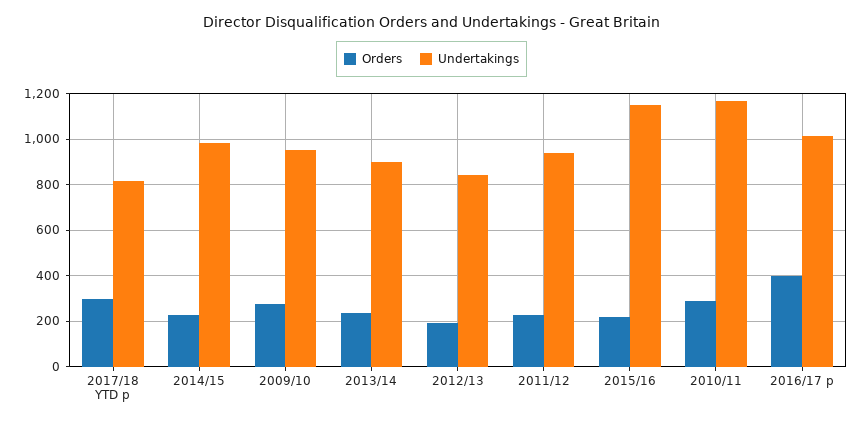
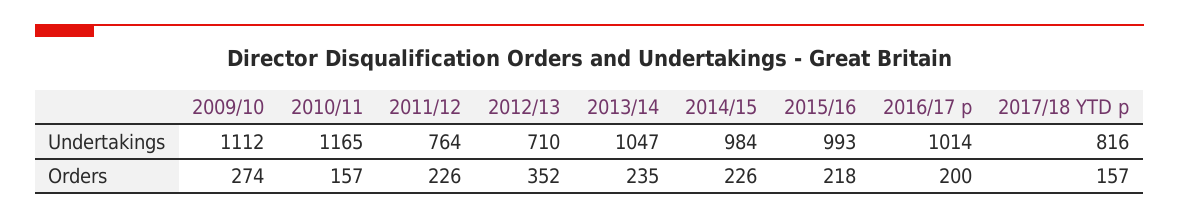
Orders, 2017/18 YTD p: 300 -> 157
Undertakings, 2009/10: 950 -> 1112
Undertakings, 2013/14: 900 -> 1047
Orders, 2012/13: 200 -> 352
Undertakings, 2012/13: 850 -> 710
Undertakings, 2011/12: 950 -> 764
Undertakings, 2015/16: 1150 -> 993
Orders, 2010/11: 300 -> 157
Orders, 2016/17 p: 400 -> 200

